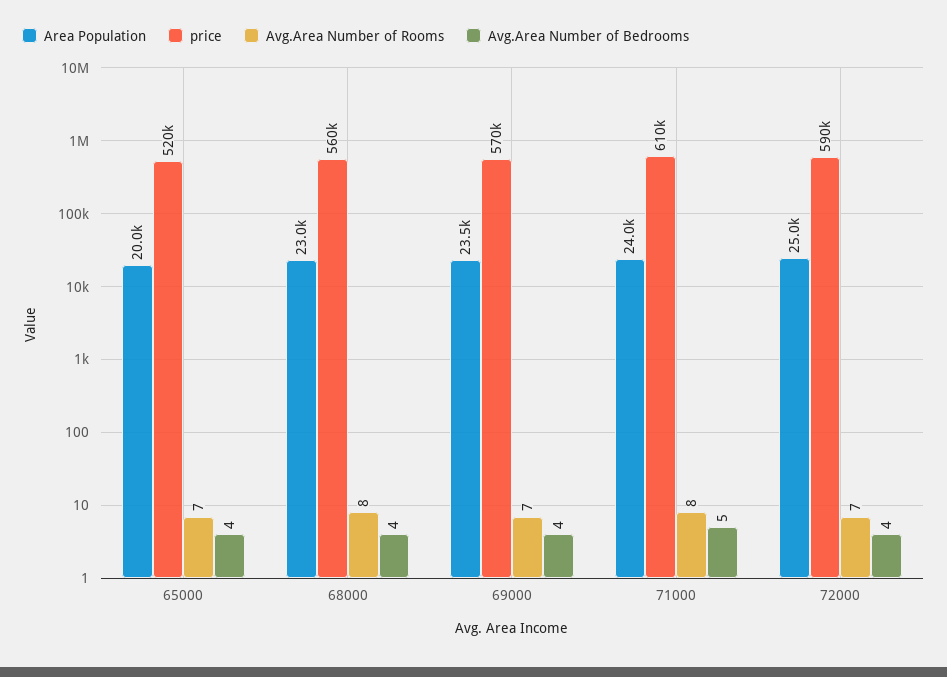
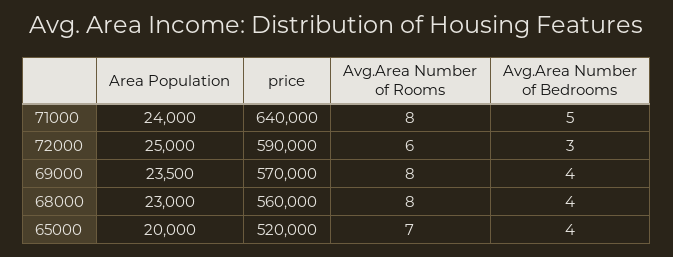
Avg.Area Number of Rooms, 69000: 7 -> 8
price, 71000: 610000 -> 640000
Avg.Area Number of Rooms, 72000: 7 -> 6
Avg.Area Number of Bedrooms, 72000: 4 -> 3

